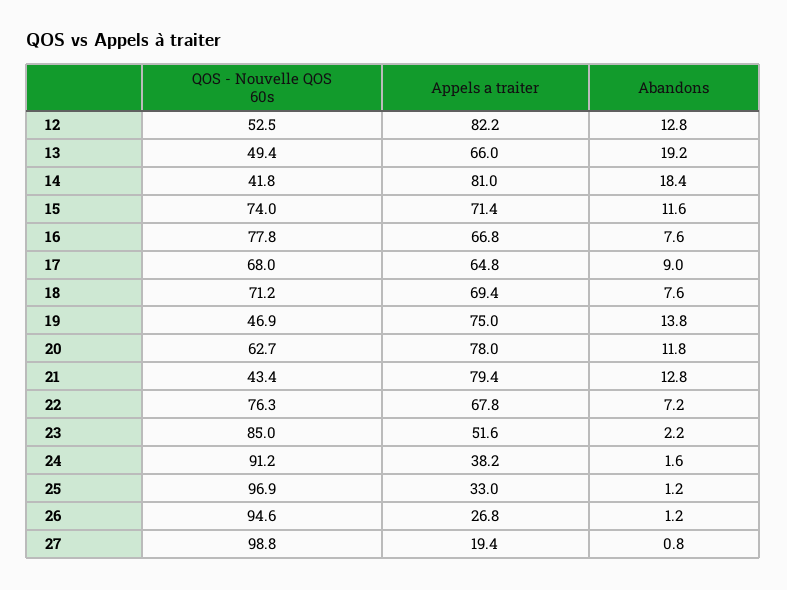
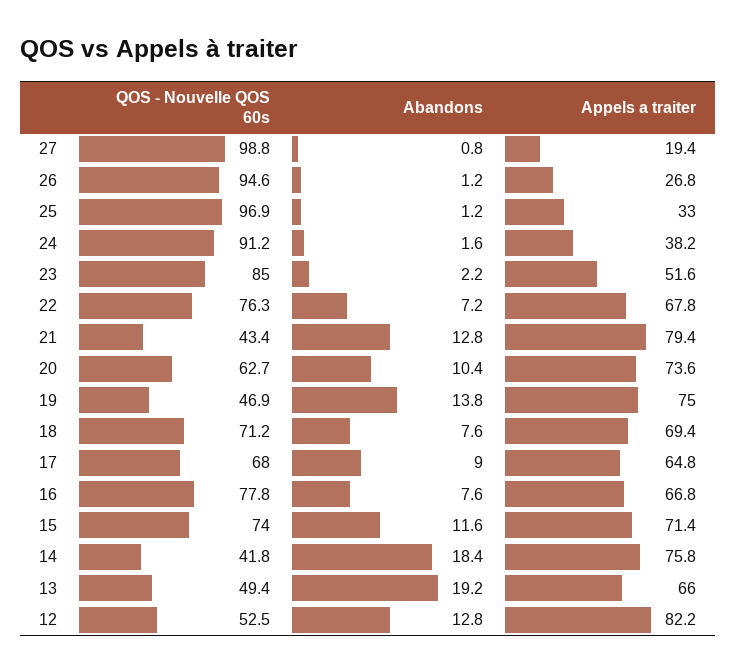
Appels a traiter, 14: 81 -> 75.8
Appels a traiter, 20: 78 -> 73.6
Abandons, 20: 11.8 -> 10.4

